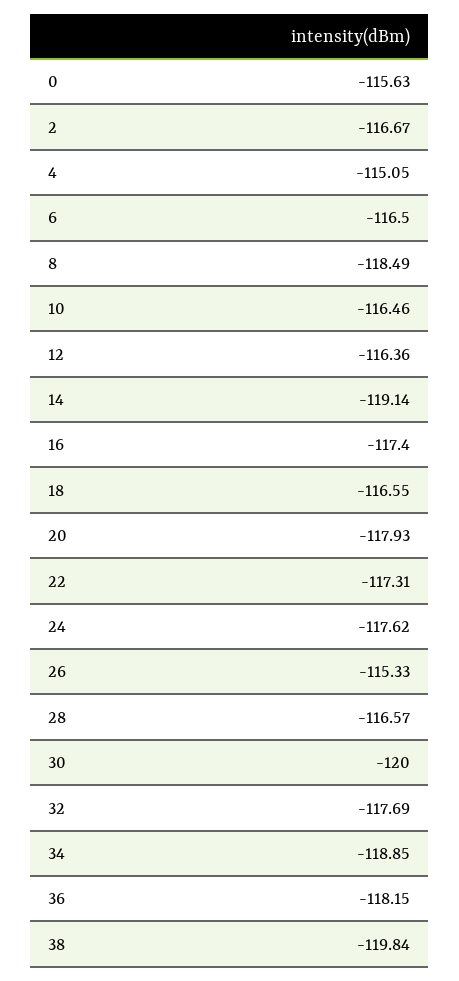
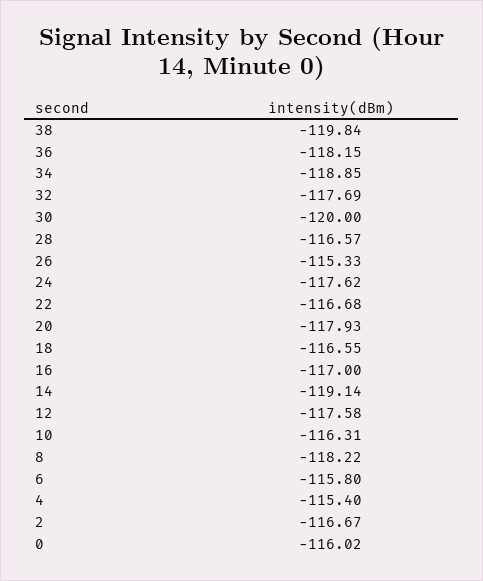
0: -115.63 -> -116.02
4: -115.05 -> -115.4
6: -116.5 -> -115.8
8: -118.49 -> -118.22
10: -116.46 -> -116.31
12: -116.36 -> -117.58
16: -117.4 -> -117
22: -117.31 -> -116.68

